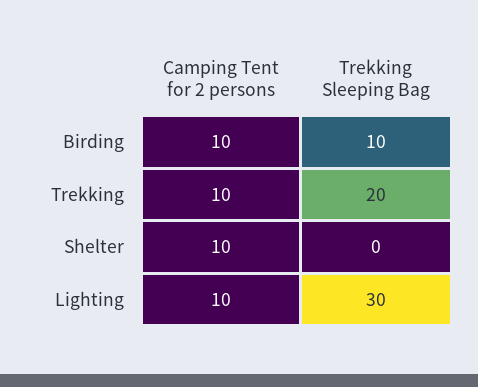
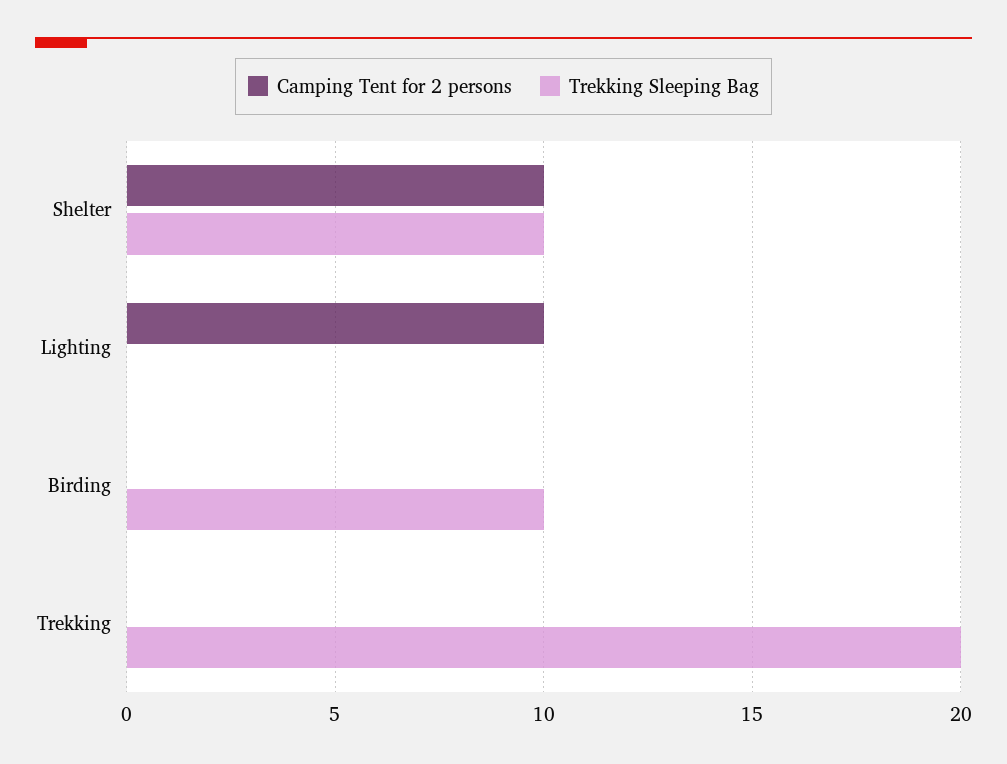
Camping Tent for 2 persons, Birding: 10 -> 0
Camping Tent for 2 persons, Trekking: 10 -> 0
Trekking Sleeping Bag, Shelter: 0 -> 10
Trekking Sleeping Bag, Lighting: 30 -> 0

